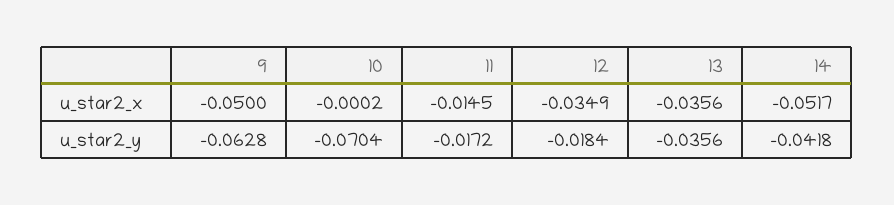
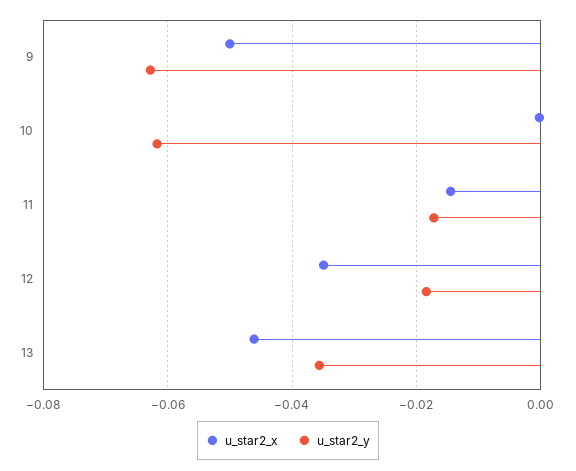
u_star2_x, 13: -0.0356 -> -0.046
u_star2_x, 14: -0.0517 -> none
u_star2_y, 10: -0.0704 -> -0.062
u_star2_y, 14: -0.0418 -> none

